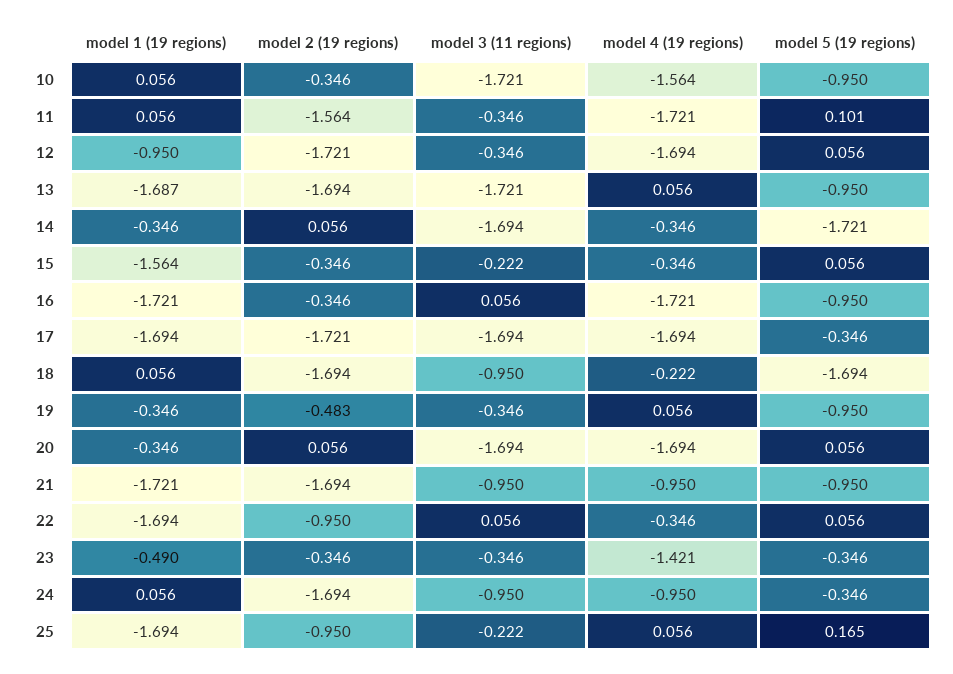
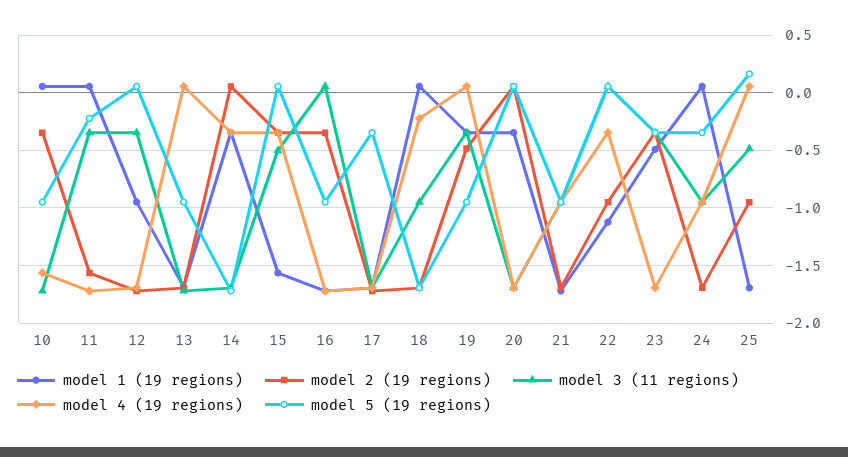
model 5 (19 regions), 11: 0.101 -> -0.2
model 3 (11 regions), 15: -0.222 -> -0.5
model 1 (19 regions), 22: -1.694 -> -1.1
model 4 (19 regions), 23: -1.421 -> -1.7
model 3 (11 regions), 25: -0.222 -> -0.5

